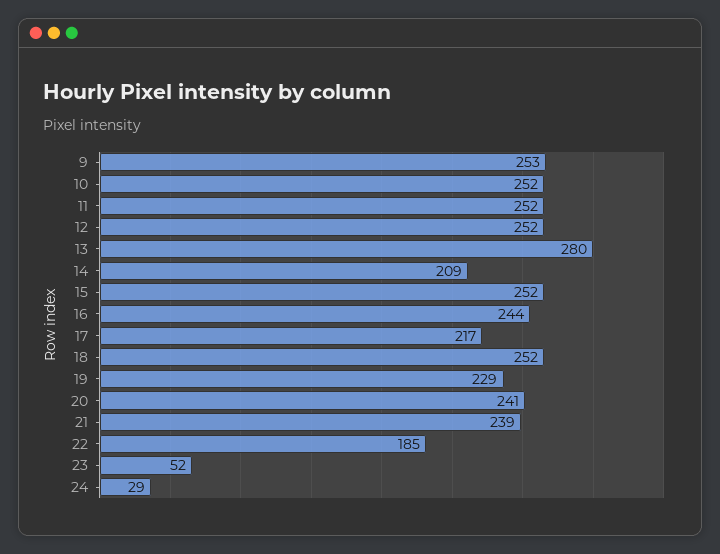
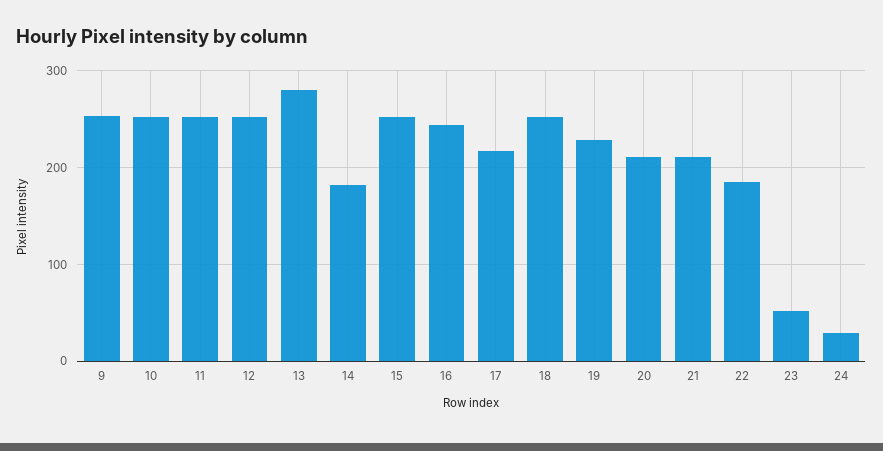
14: 209 -> 180
20: 241 -> 210
21: 239 -> 210

